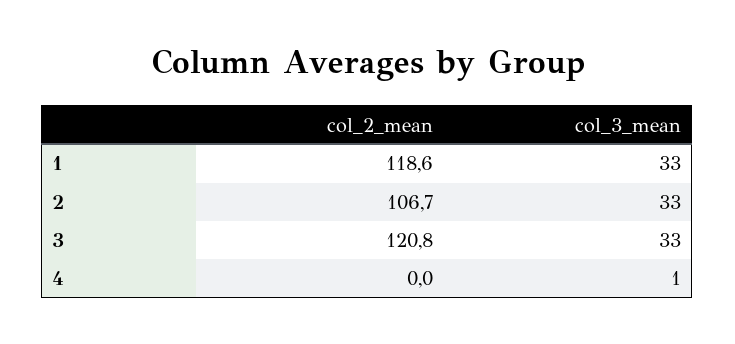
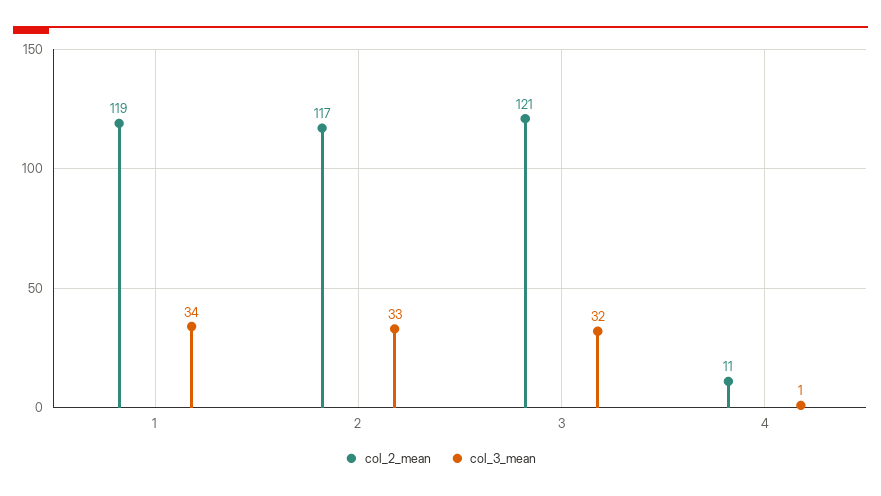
col_3_mean, 1: 33 -> 34
col_2_mean, 2: 106.7 -> 117
col_3_mean, 3: 33 -> 32
col_2_mean, 4: 0 -> 11

